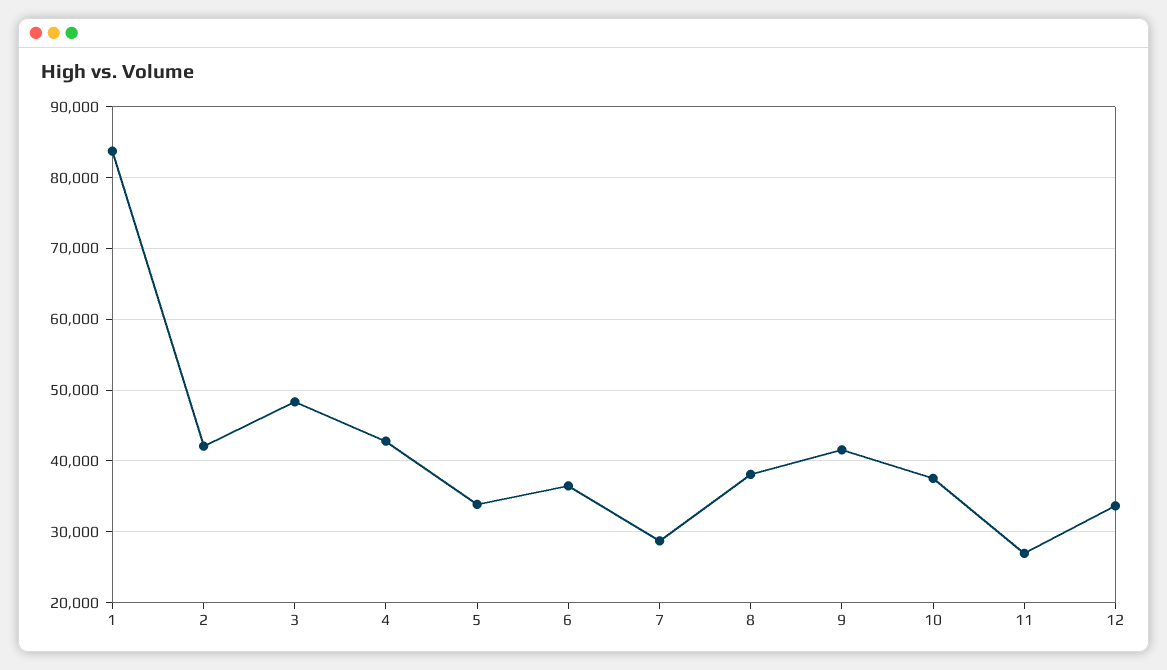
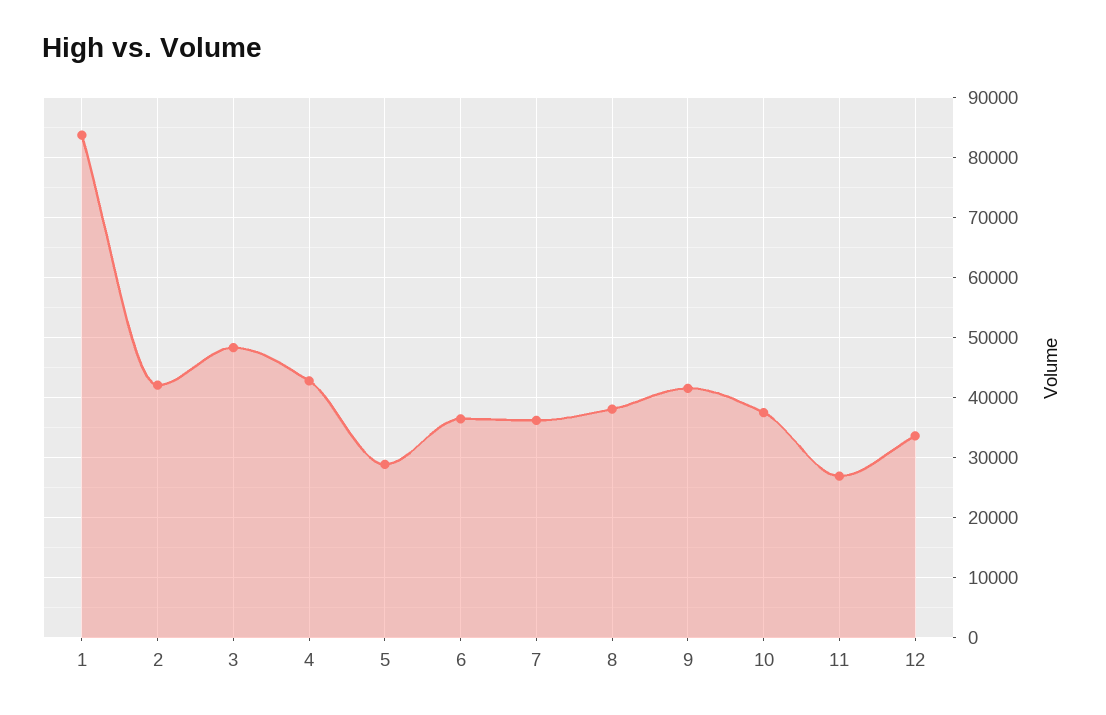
5: 34000 -> 29000
7: 29000 -> 36000

